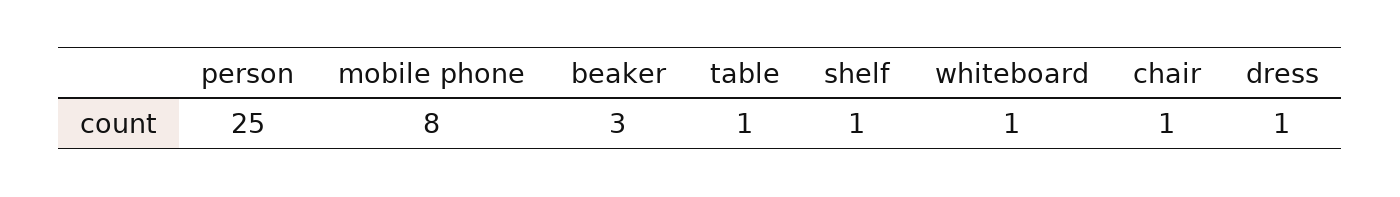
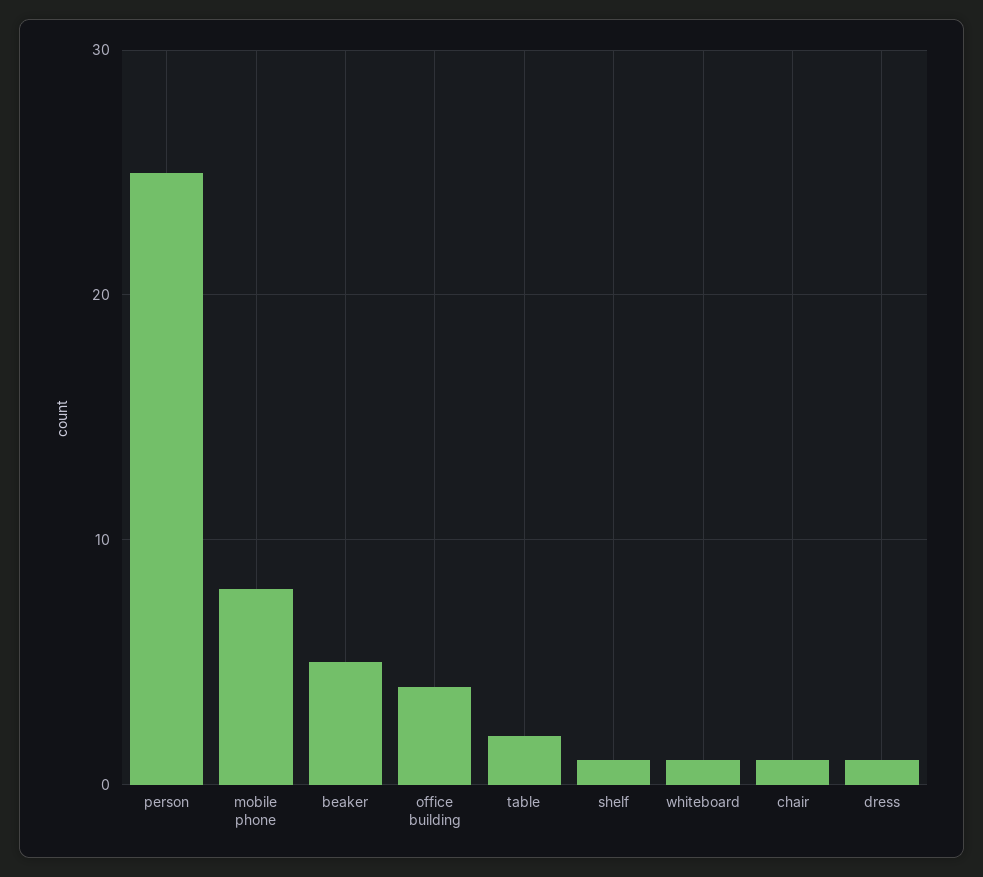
beaker: 3 -> 5
table: 1 -> 2
office building: none -> 4

